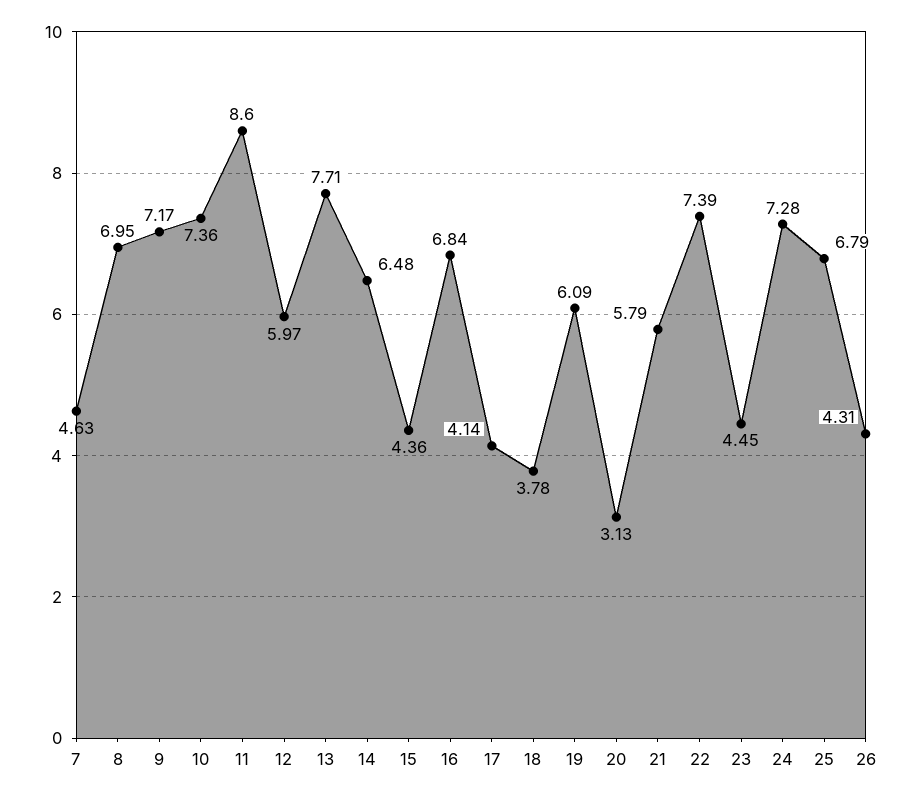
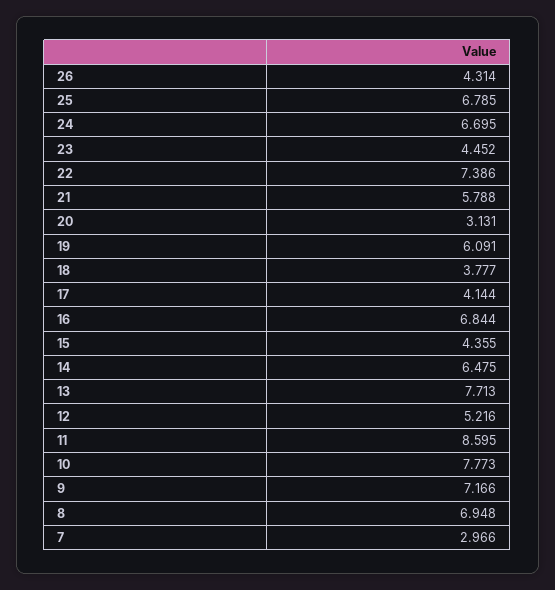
7: 4.63 -> 2.966
10: 7.36 -> 7.773
12: 5.97 -> 5.216
24: 7.28 -> 6.695

